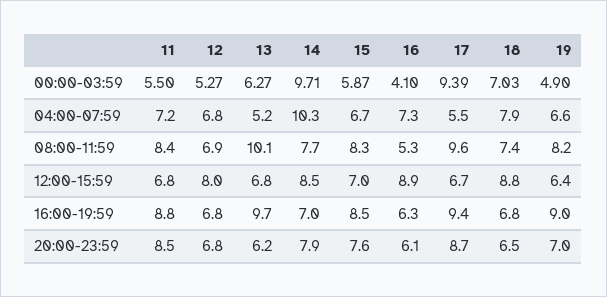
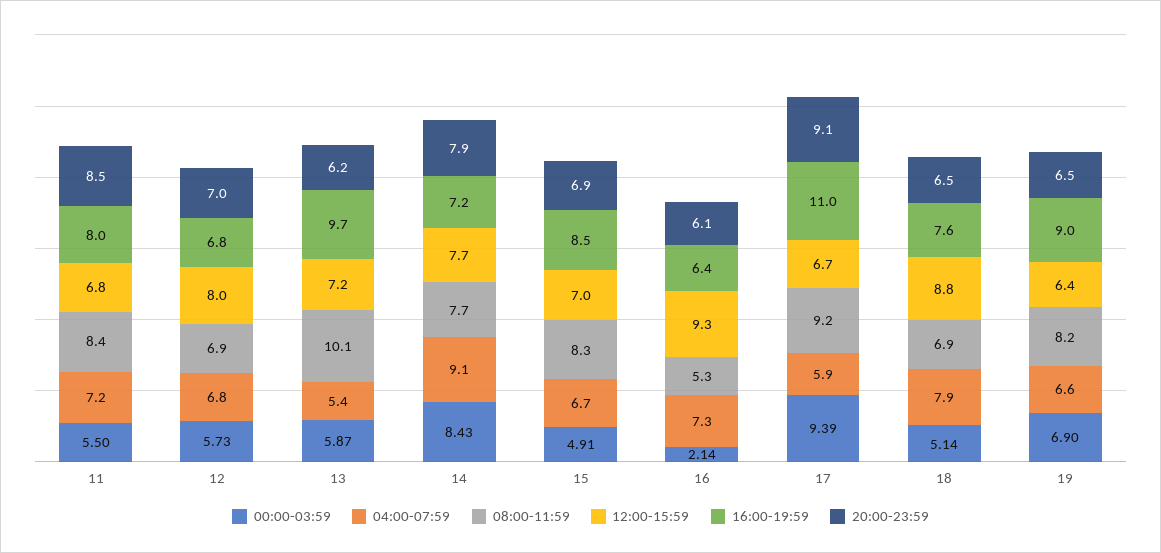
00:00-03:59, 12: 5.27 -> 5.73
00:00-03:59, 13: 6.27 -> 5.87
00:00-03:59, 14: 9.71 -> 8.43
00:00-03:59, 15: 5.87 -> 4.91
00:00-03:59, 16: 4.1 -> 2.14
00:00-03:59, 18: 7.03 -> 5.14
00:00-03:59, 19: 4.9 -> 6.9
04:00-07:59, 13: 5.2 -> 5.4
04:00-07:59, 14: 10.3 -> 9.1
04:00-07:59, 17: 5.5 -> 5.9
08:00-11:59, 17: 9.6 -> 9.2
08:00-11:59, 18: 7.4 -> 6.9
12:00-15:59, 13: 6.8 -> 7.2
12:00-15:59, 14: 8.5 -> 7.7
12:00-15:59, 16: 8.9 -> 9.3
16:00-19:59, 11: 8.8 -> 8
16:00-19:59, 14: 7 -> 7.2
16:00-19:59, 16: 6.3 -> 6.4
16:00-19:59, 17: 9.4 -> 11
16:00-19:59, 18: 6.8 -> 7.6
20:00-23:59, 12: 6.8 -> 7
20:00-23:59, 15: 7.6 -> 6.9
20:00-23:59, 17: 8.7 -> 9.1
20:00-23:59, 19: 7 -> 6.5

